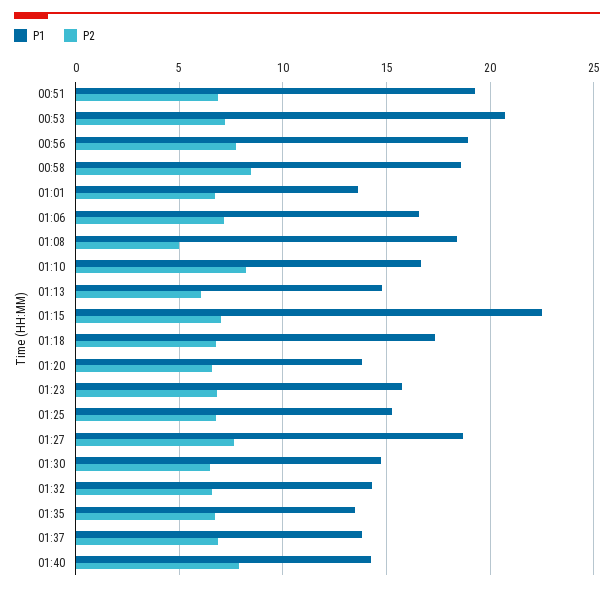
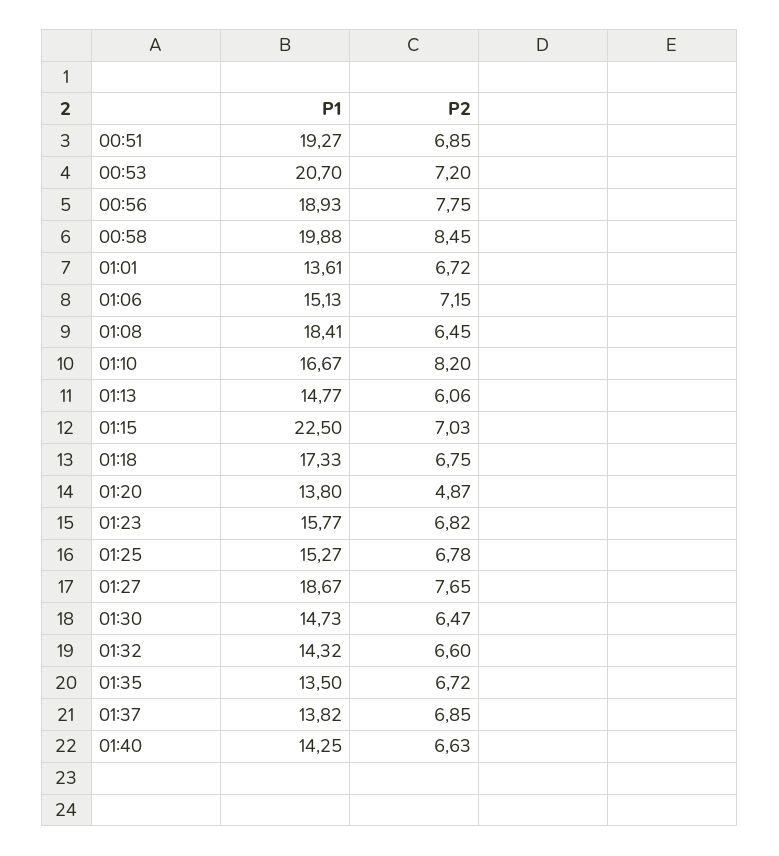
P1, 00:58: 18.5 -> 19.88
P1, 01:06: 16.5 -> 15.13
P2, 01:08: 5 -> 6.45
P2, 01:20: 6.5 -> 4.87
P2, 01:40: 8 -> 6.63

